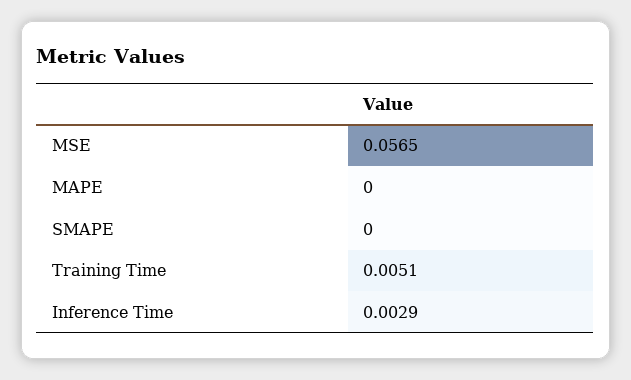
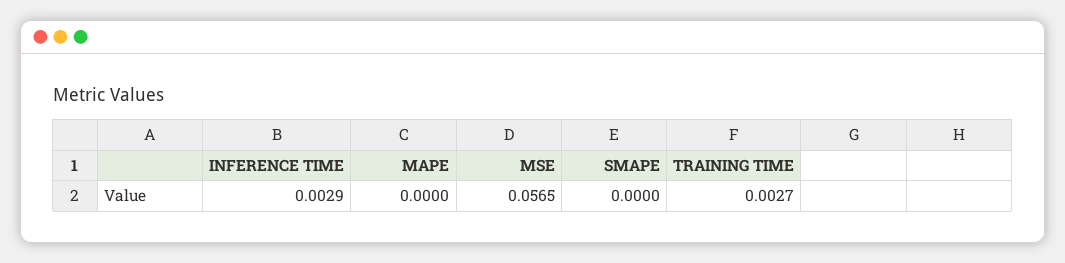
Training Time: 0.0051 -> 0.0027

